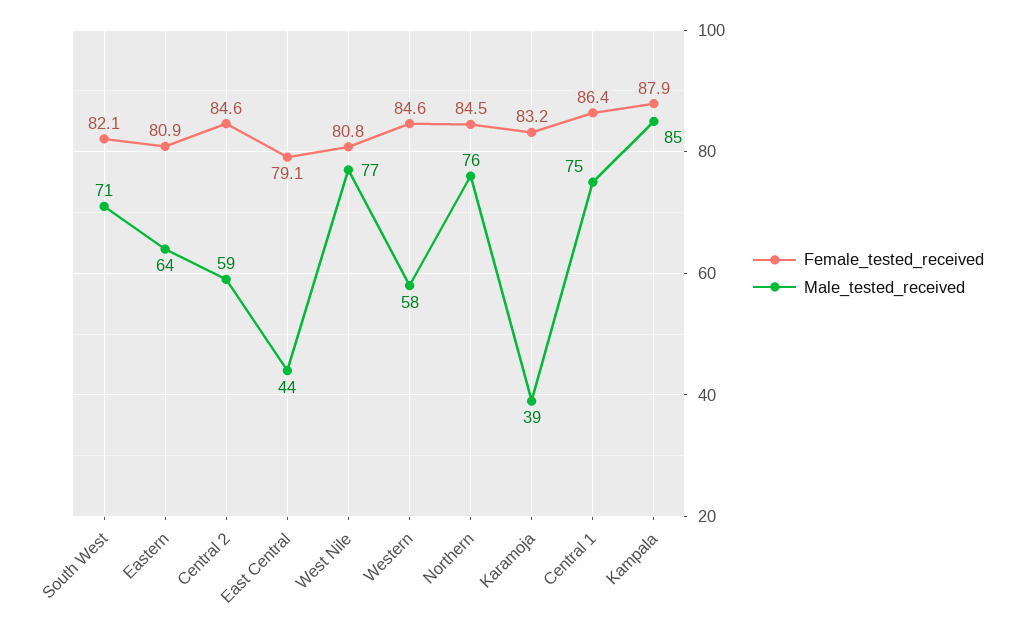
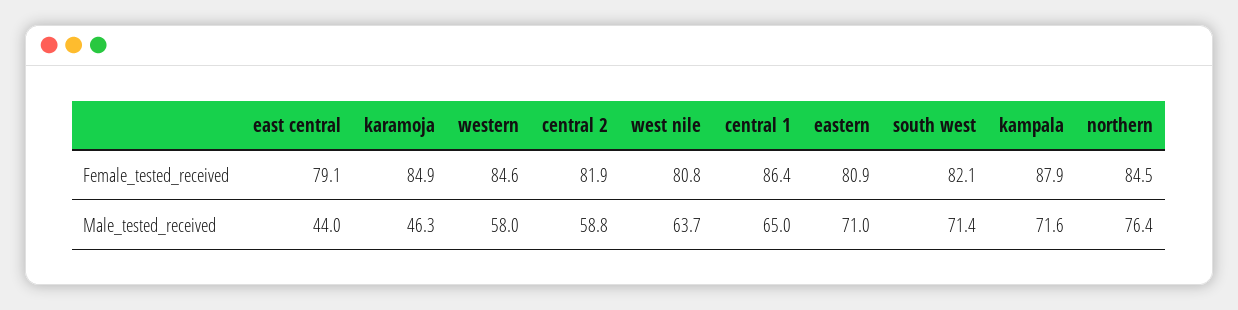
Male_tested_received, Eastern: 64 -> 71
Female_tested_received, Central 2: 84.6 -> 81.9
Male_tested_received, West Nile: 77 -> 63.7
Female_tested_received, Karamoja: 83.2 -> 84.9
Male_tested_received, Karamoja: 39 -> 46.3
Male_tested_received, Central 1: 75 -> 65
Male_tested_received, Kampala: 85 -> 71.6

